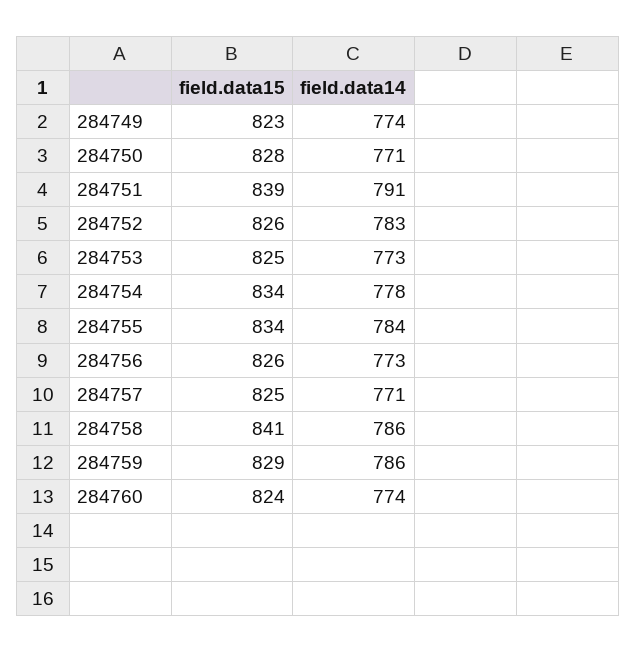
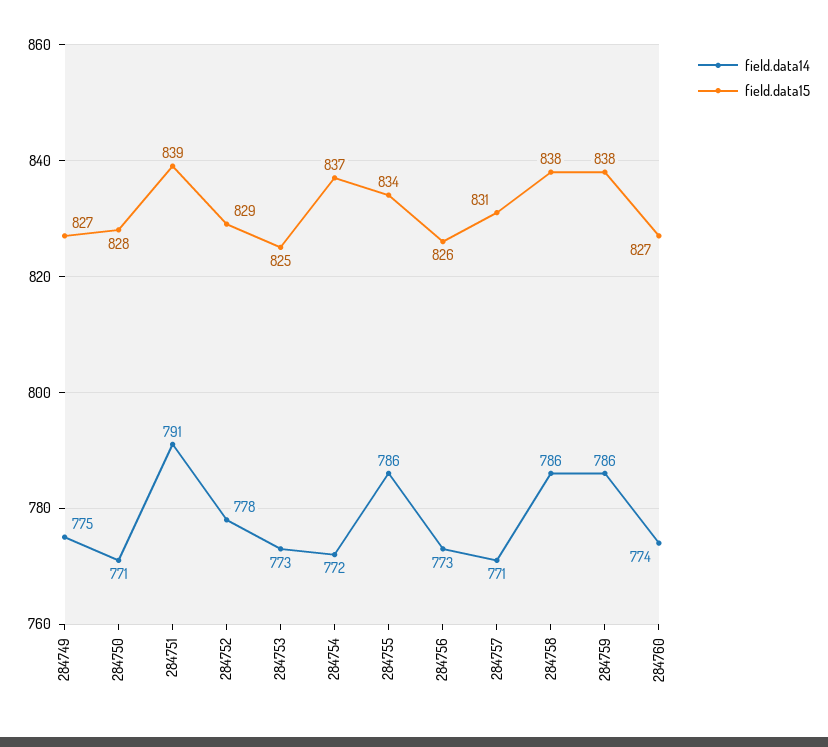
field.data15, 284749: 823 -> 827
field.data14, 284749: 774 -> 775
field.data15, 284752: 826 -> 829
field.data14, 284752: 783 -> 778
field.data15, 284754: 834 -> 837
field.data14, 284754: 778 -> 772
field.data14, 284755: 784 -> 786
field.data15, 284757: 825 -> 831
field.data15, 284758: 841 -> 838
field.data15, 284759: 829 -> 838
field.data15, 284760: 824 -> 827

